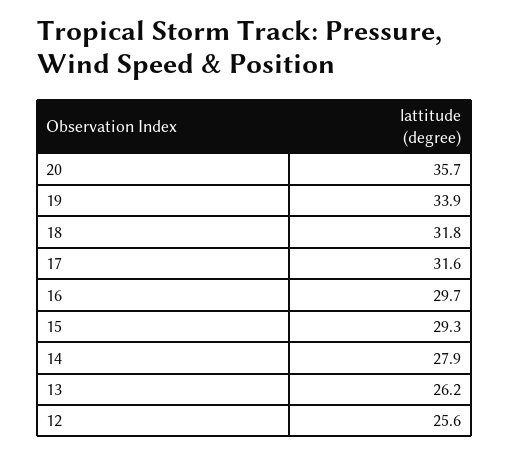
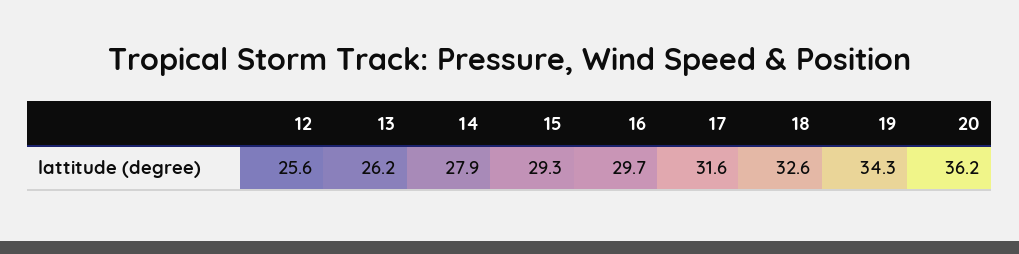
20: 35.7 -> 36.2
19: 33.9 -> 34.3
18: 31.8 -> 32.6

